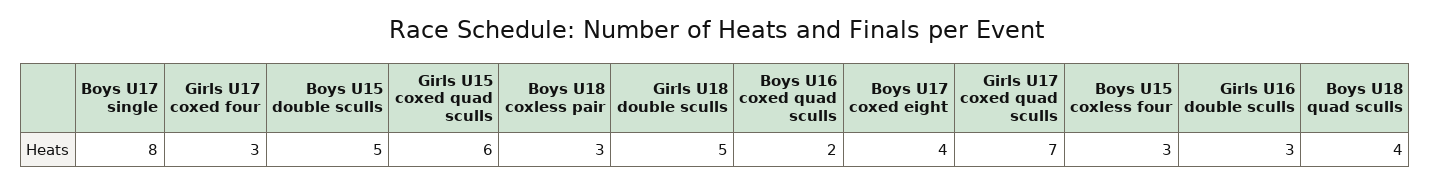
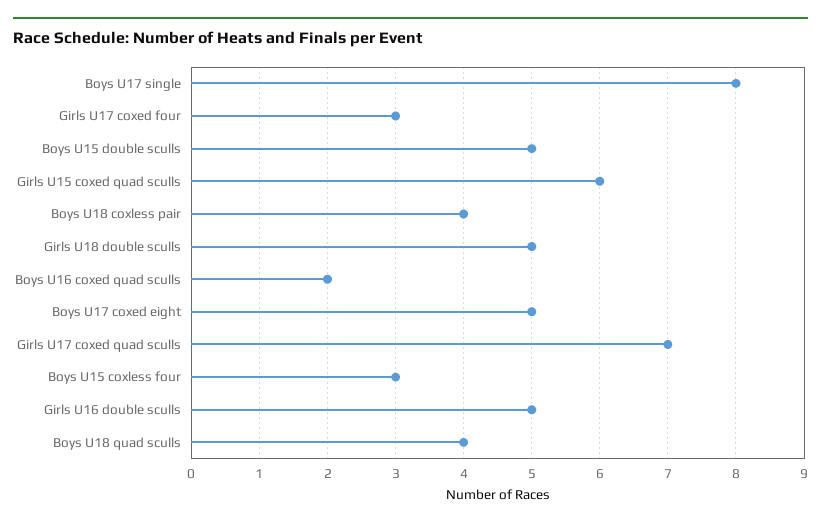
Boys U18 coxless pair: 3 -> 4
Boys U17 coxed eight: 4 -> 5
Girls U16 double sculls: 3 -> 5

